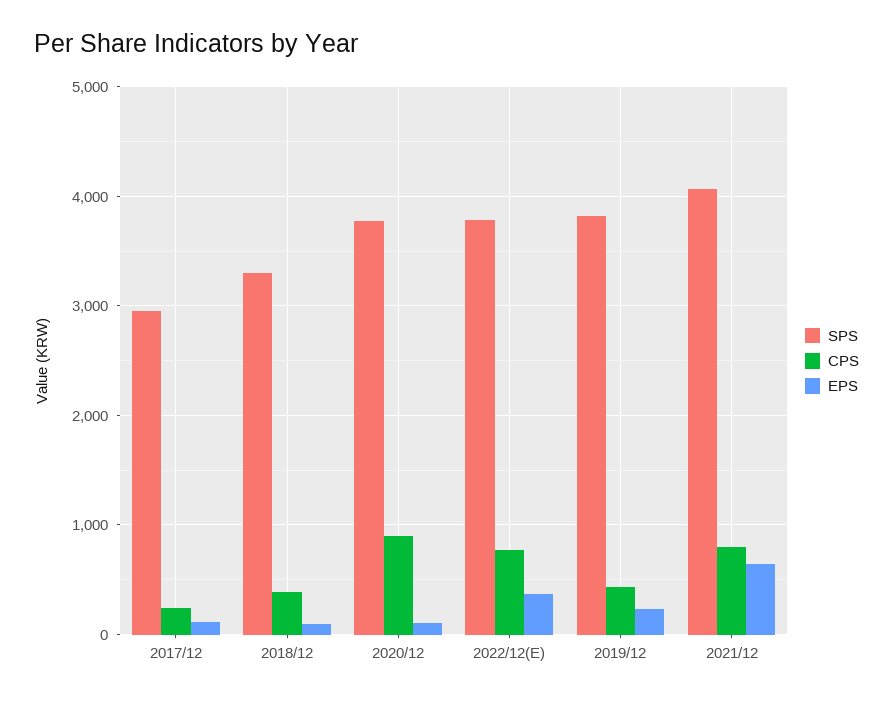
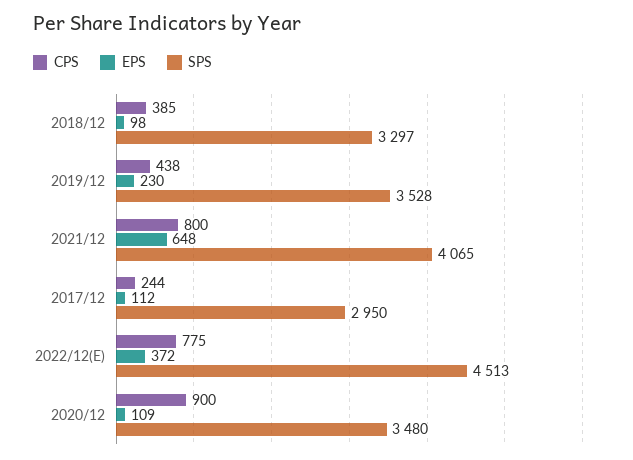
SPS, 2020/12: 3800 -> 3480
SPS, 2022/12(E): 3800 -> 4513
SPS, 2019/12: 3800 -> 3528

